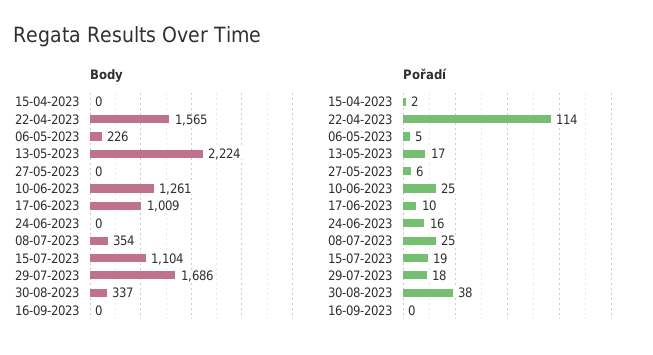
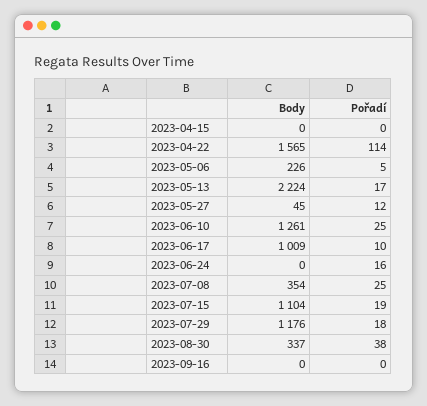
Body, 27-05-2023: 0 -> 45
Body, 29-07-2023: 1686 -> 1176
Pořadí, 15-04-2023: 2 -> 0
Pořadí, 27-05-2023: 6 -> 12

